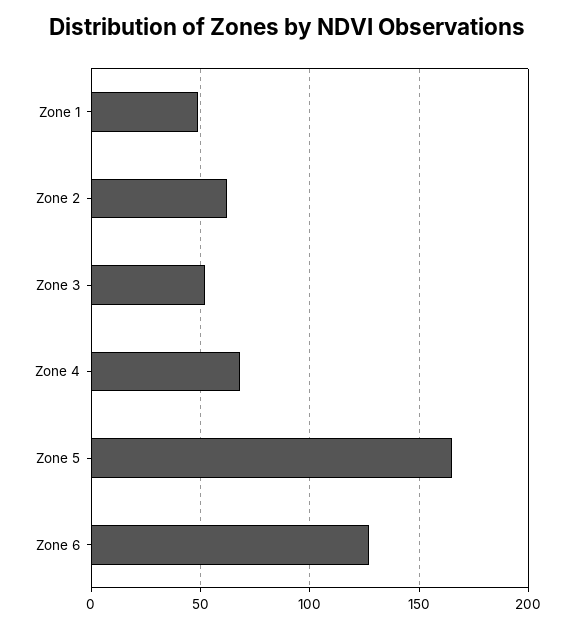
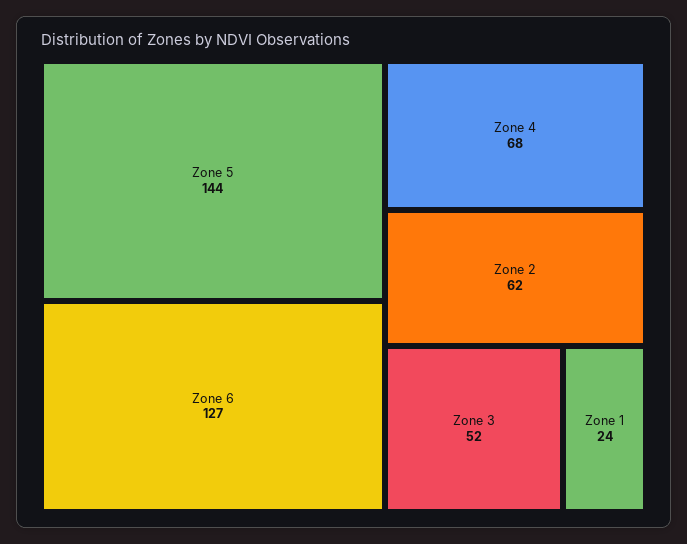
Zone 1: 50 -> 24
Zone 5: 165 -> 144

